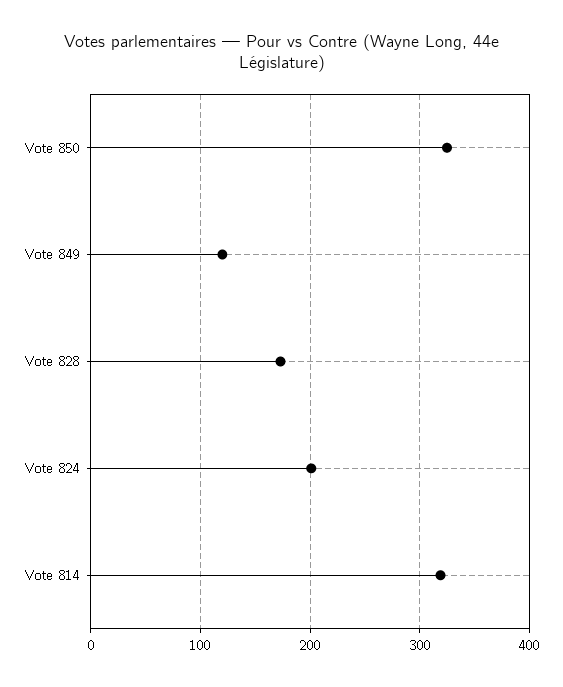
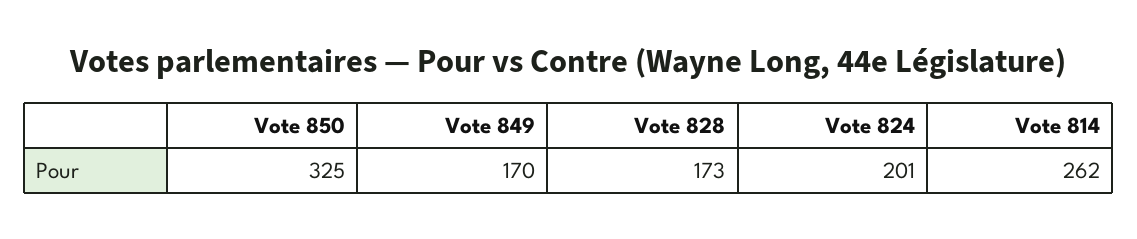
Vote 849: 120 -> 170
Vote 814: 320 -> 262

